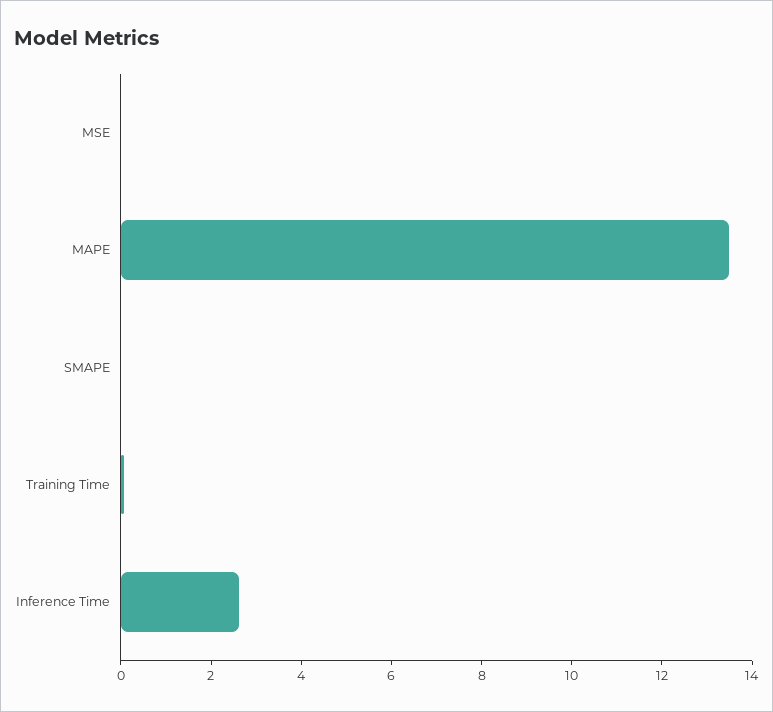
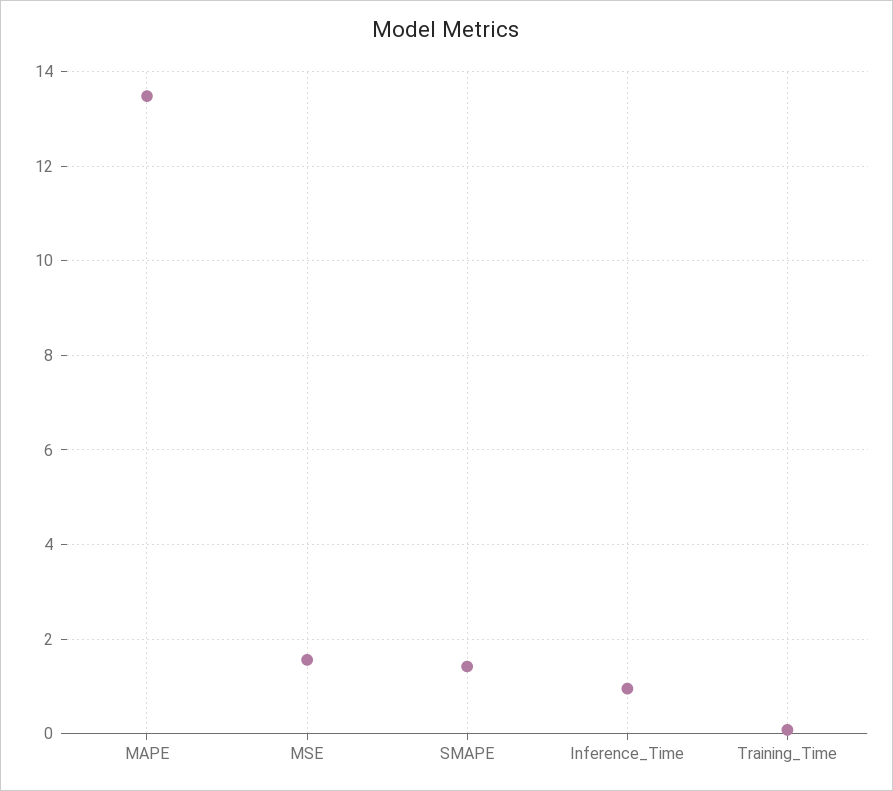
MSE: 0 -> 1.6
SMAPE: 0 -> 1.4
Inference Time: 2.5 -> 1

